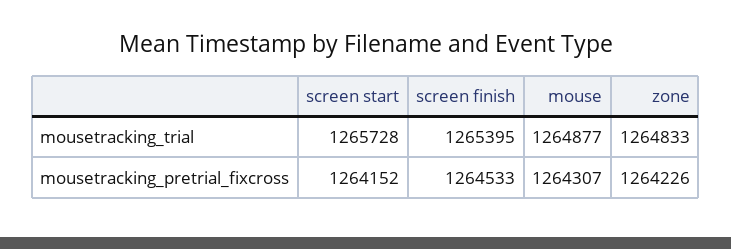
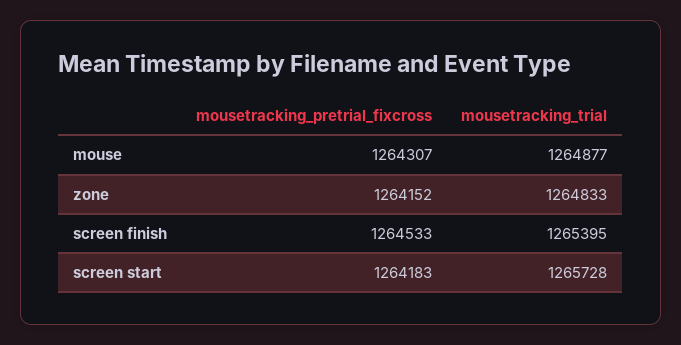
screen start, mousetracking_pretrial_fixcross: 1264152 -> 1264183
zone, mousetracking_pretrial_fixcross: 1264226 -> 1264152

